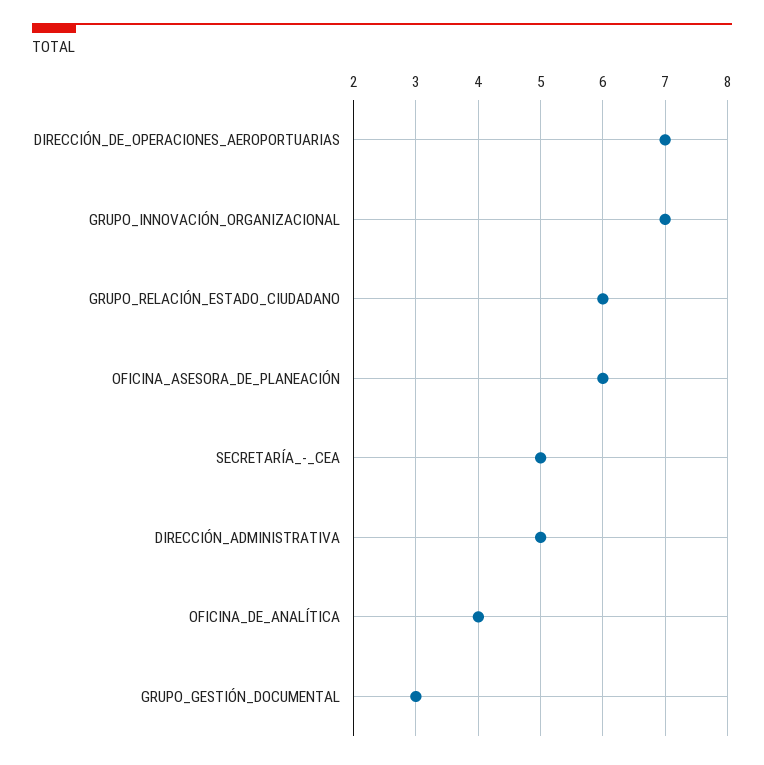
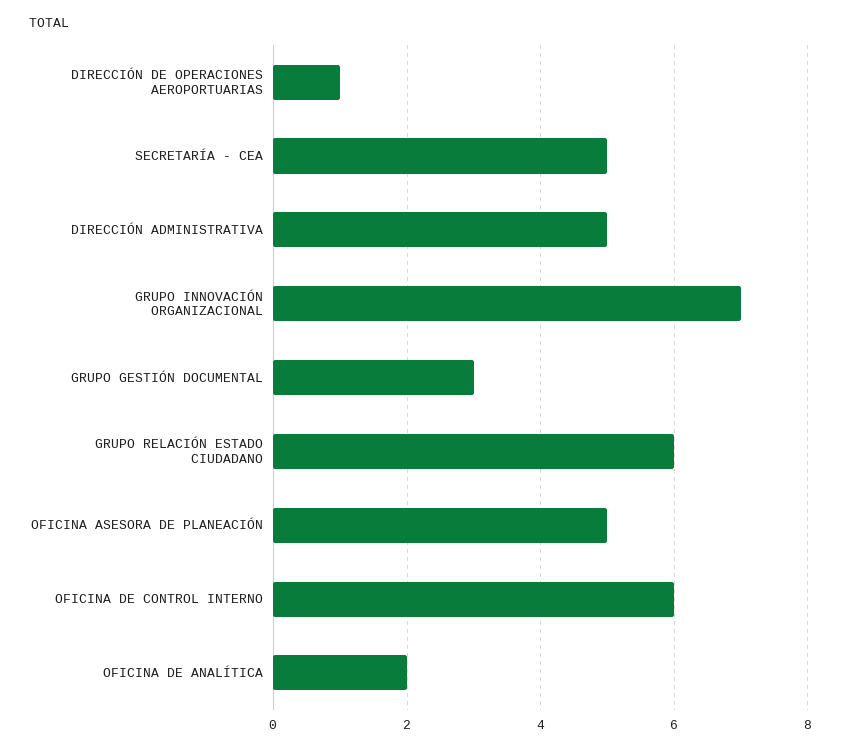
DIRECCIÓN_DE_OPERACIONES_AEROPORTUARIAS: 7 -> 1
OFICINA_ASESORA_DE_PLANEACIÓN: 6 -> 5
OFICINA_DE_ANALÍTICA: 4 -> 2
OFICINA DE CONTROL INTERNO: none -> 6

